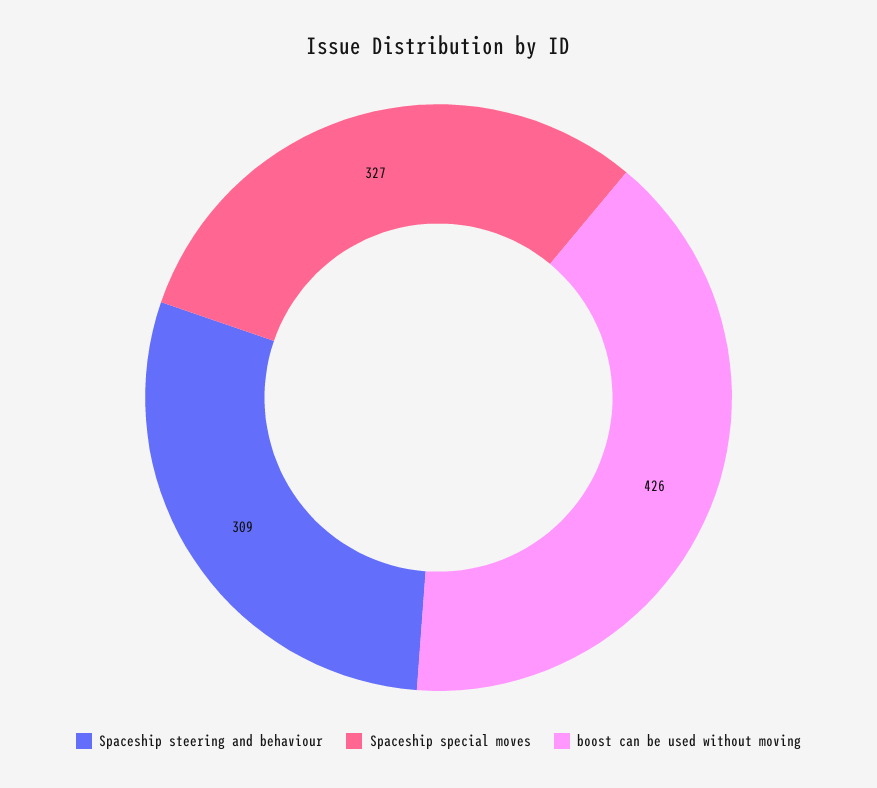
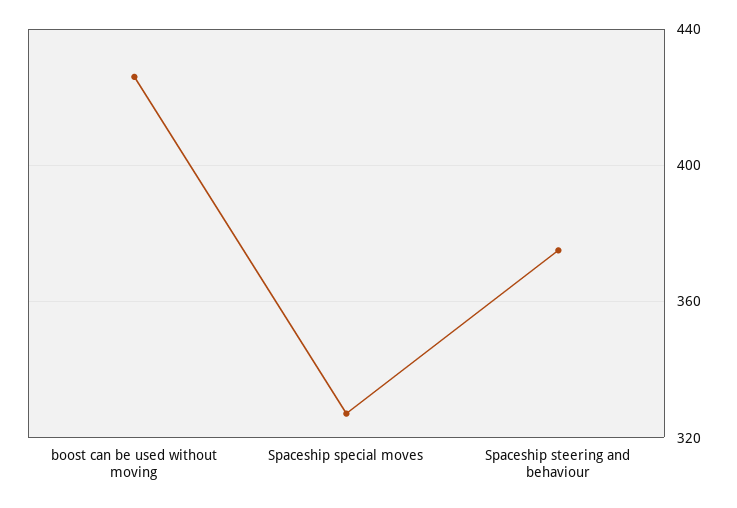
Spaceship steering and behaviour: 309 -> 375

